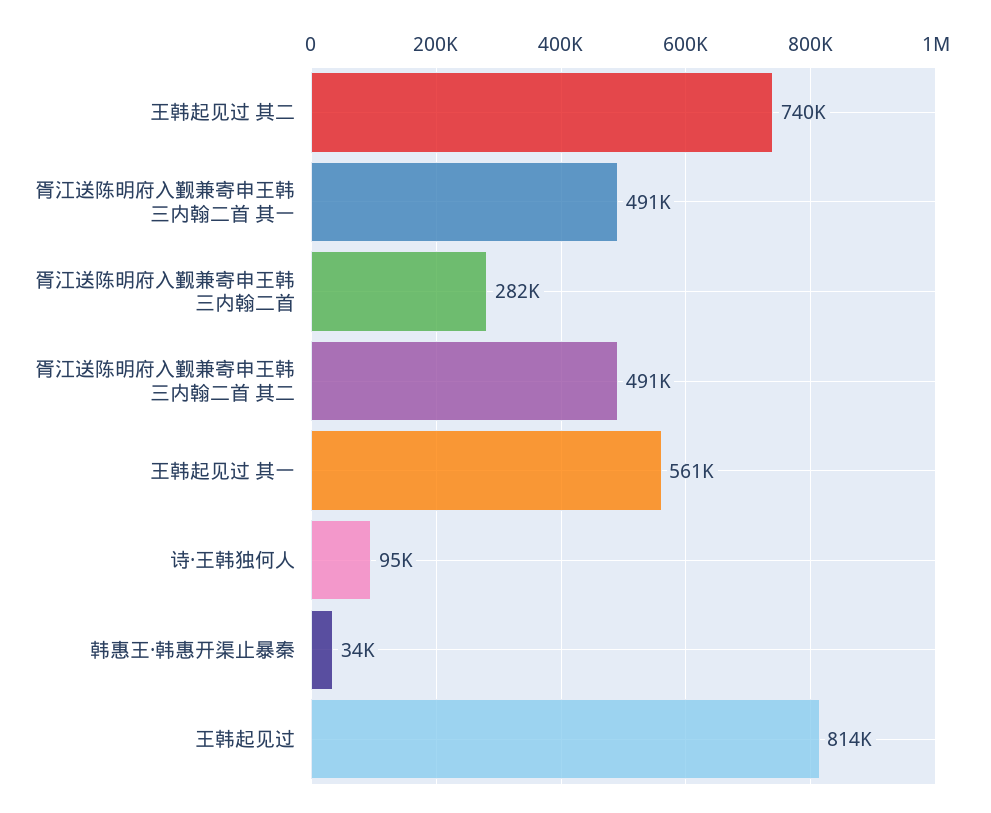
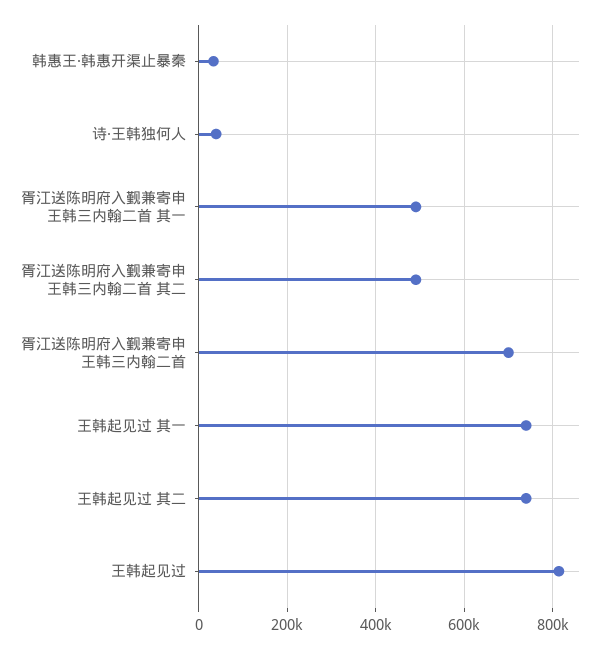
胥江送陈明府入觐兼寄申王韩三内翰二首: 282000 -> 700000
王韩起见过 其一: 561000 -> 740000
诗·王韩独何人: 95000 -> 40000

